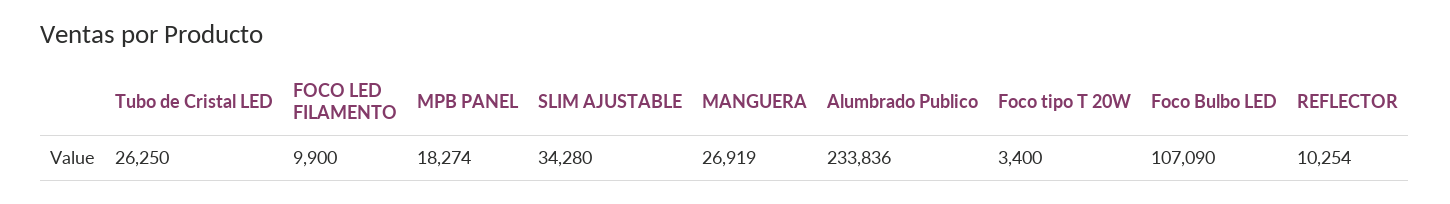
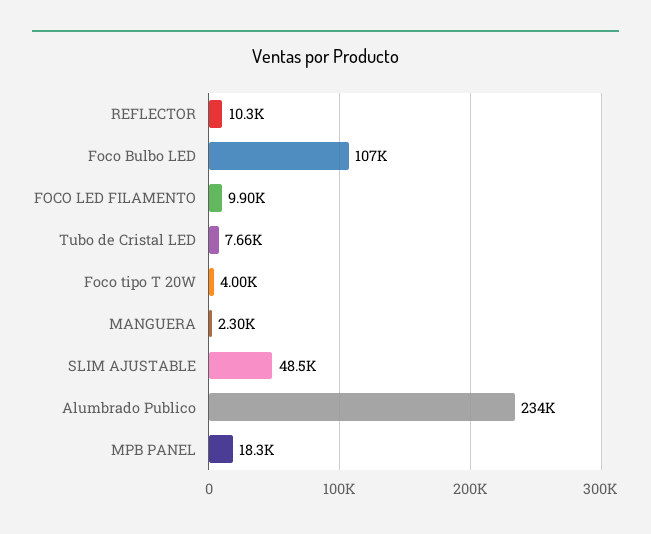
Tubo de Cristal LED: 26250 -> 7660
SLIM AJUSTABLE: 34280 -> 48500
MANGUERA: 26919 -> 2300
Foco tipo T 20W: 3400 -> 4000

